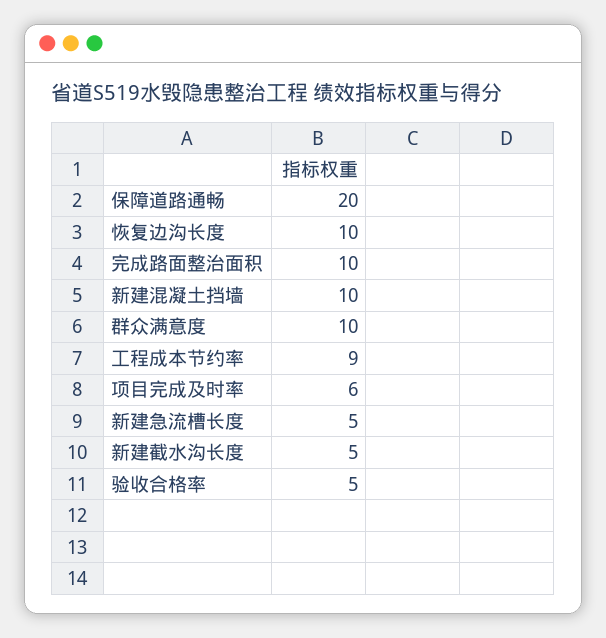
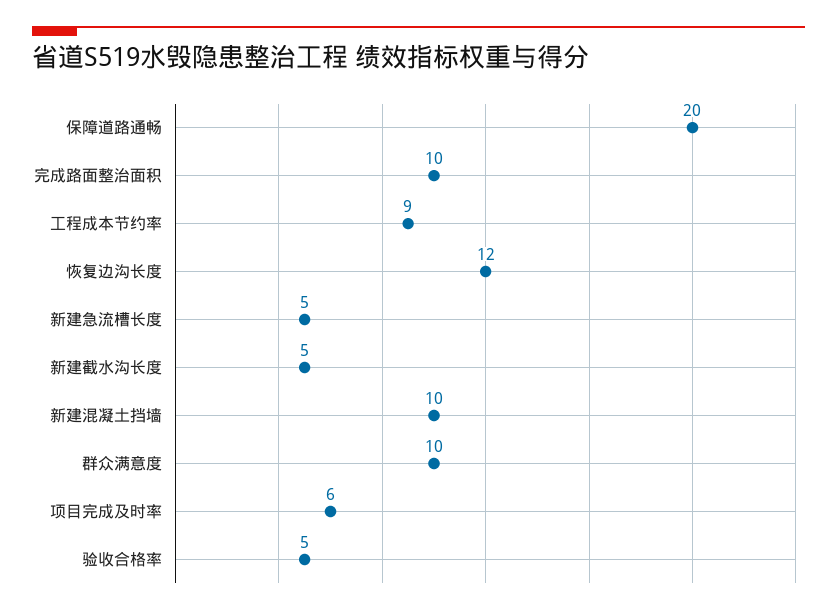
恢复边沟长度: 10 -> 12

